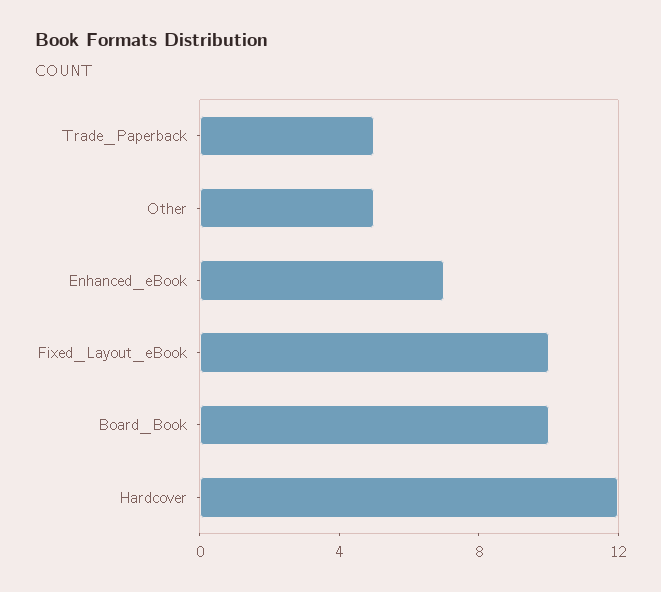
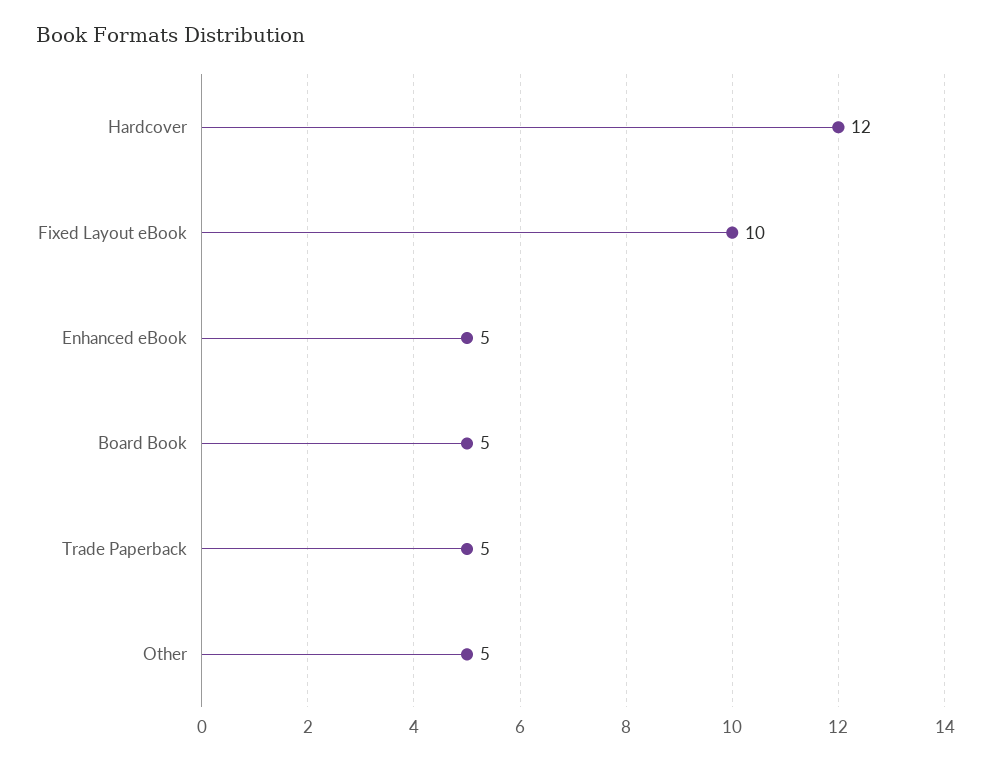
Enhanced_eBook: 7 -> 5
Board_Book: 10 -> 5

